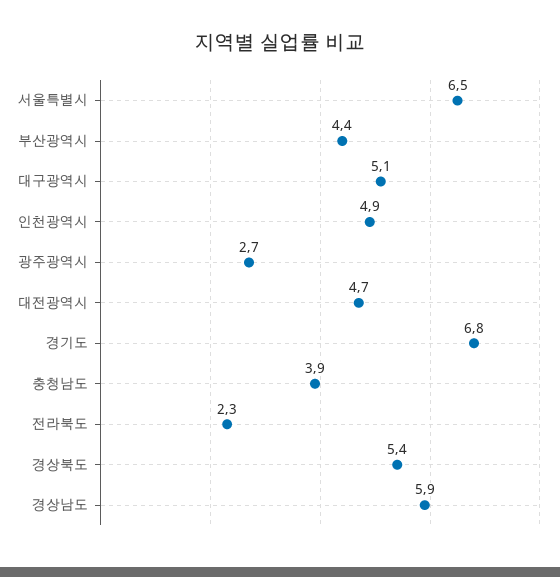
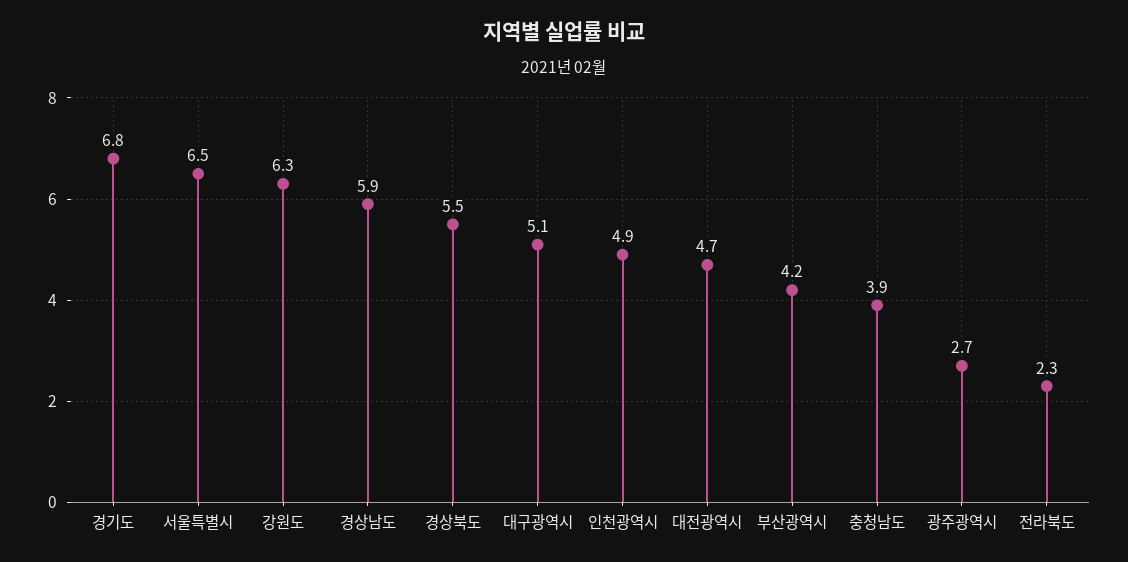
부산광역시: 4.4 -> 4.2
경상북도: 5.4 -> 5.5
강원도: none -> 6.3

